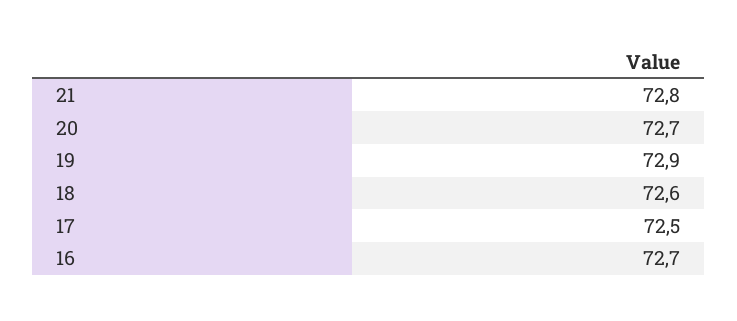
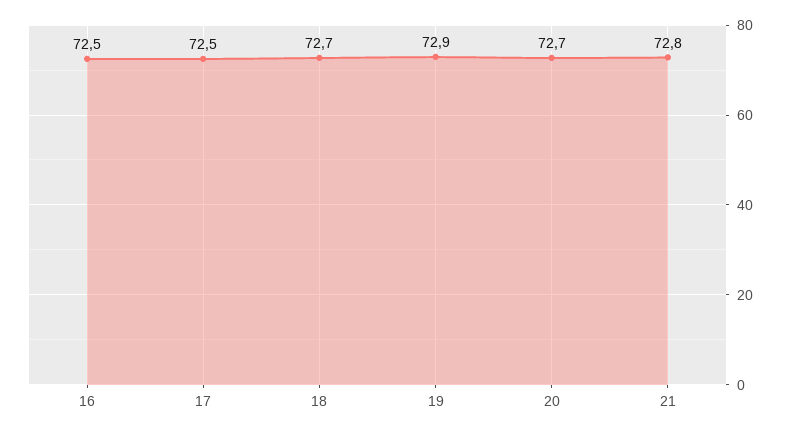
18: 72.6 -> 72.7
16: 72.7 -> 72.5

